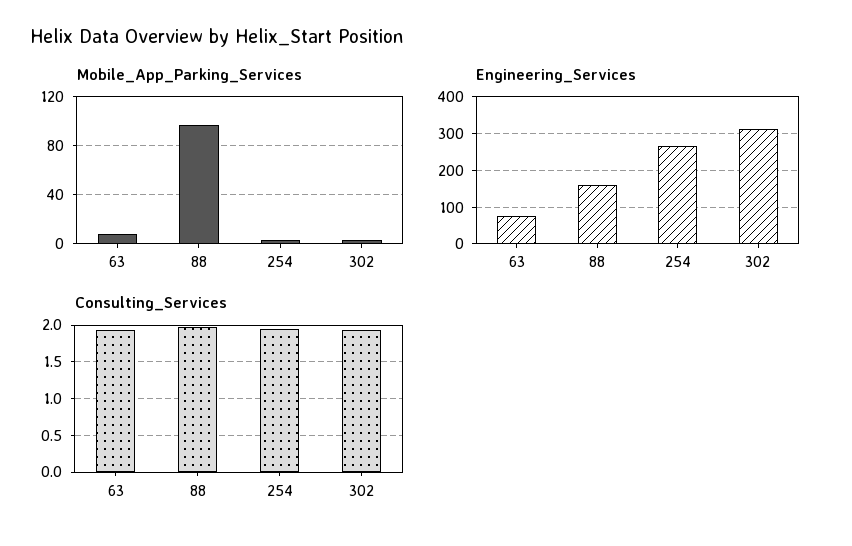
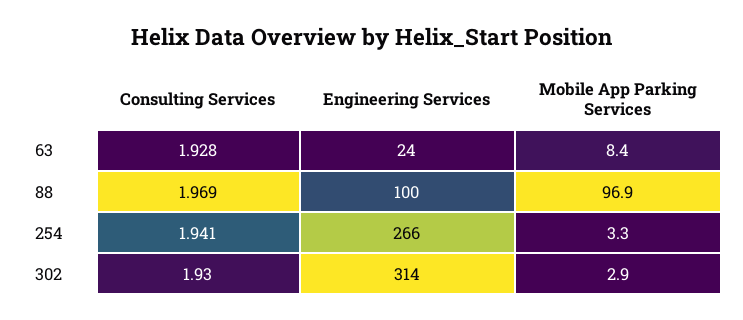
Engineering_Services, 63: 80 -> 24
Engineering_Services, 88: 160 -> 100

